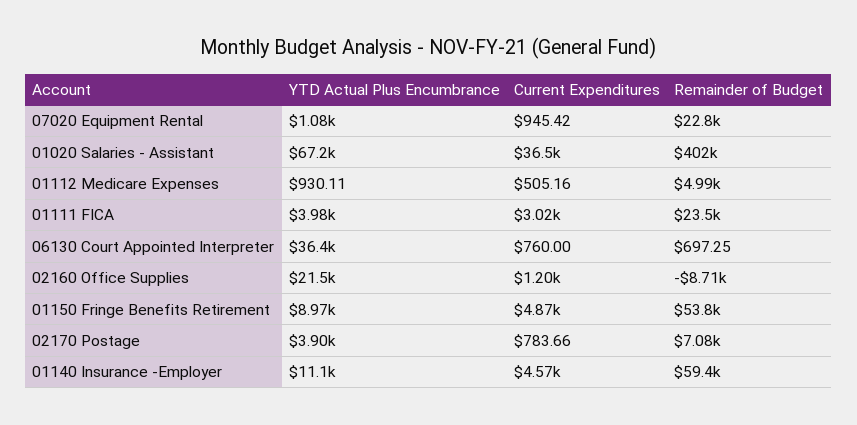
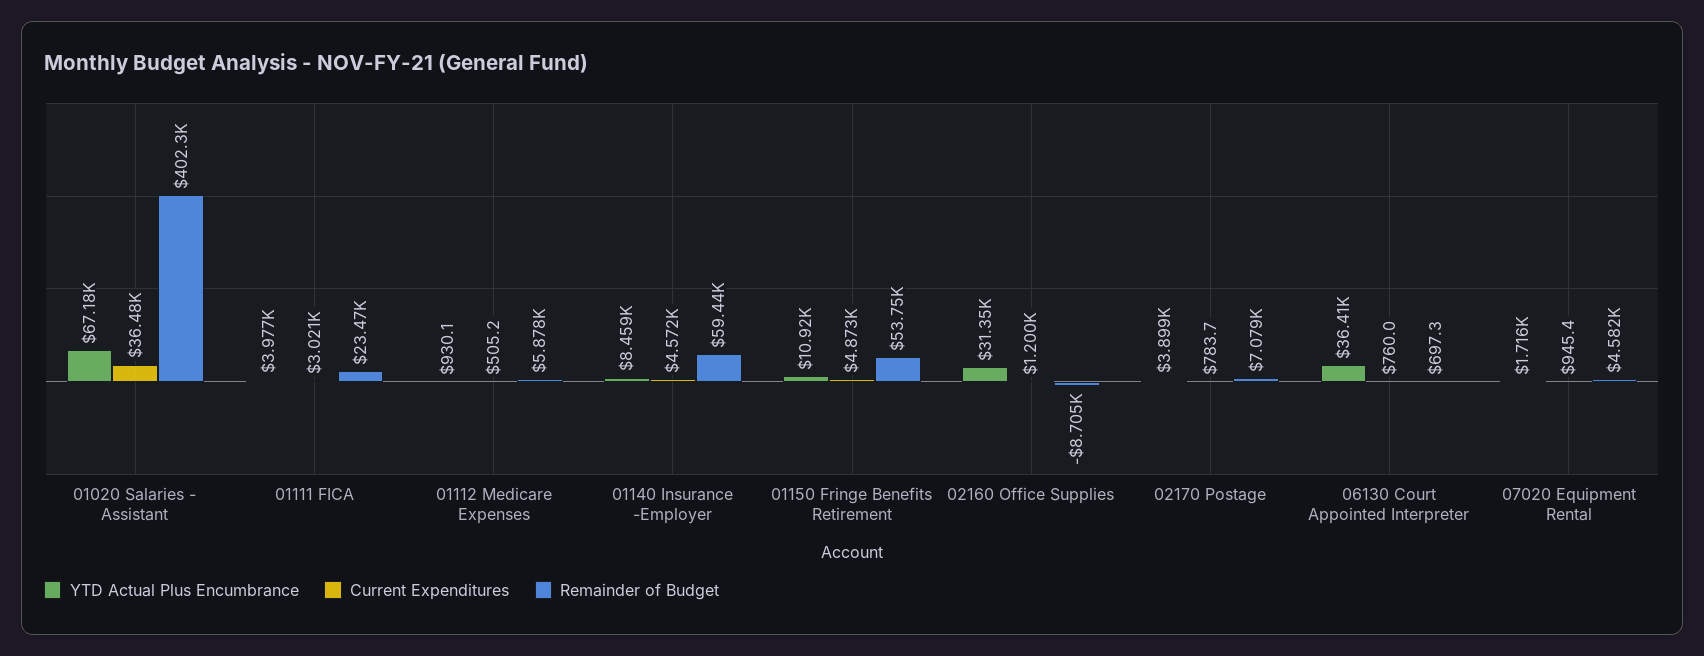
YTD Actual Plus Encumbrance, 07020 Equipment Rental: 1080 -> 1716
Remainder of Budget, 07020 Equipment Rental: 22800 -> 4582
Remainder of Budget, 01112 Medicare Expenses: 4990 -> 5878
YTD Actual Plus Encumbrance, 02160 Office Supplies: 21500 -> 31350
YTD Actual Plus Encumbrance, 01150 Fringe Benefits Retirement: 8970 -> 10920
YTD Actual Plus Encumbrance, 01140 Insurance -Employer: 11100 -> 8459

